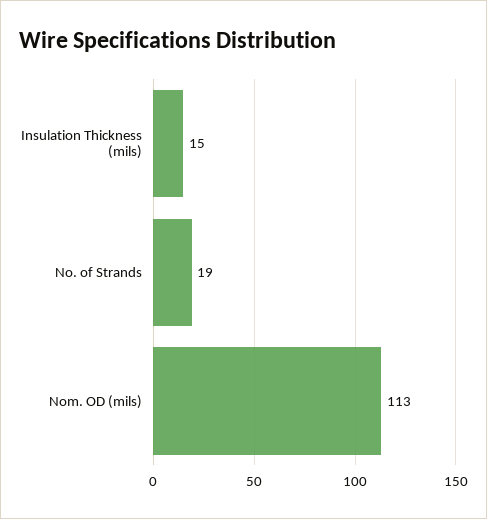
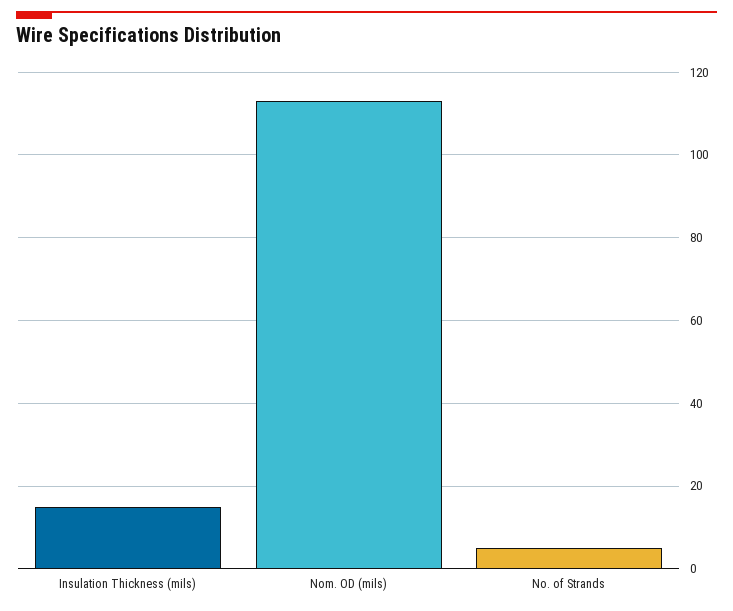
No. of Strands: 19 -> 5

